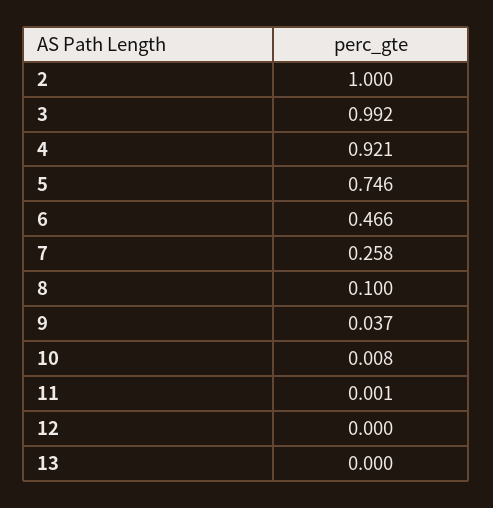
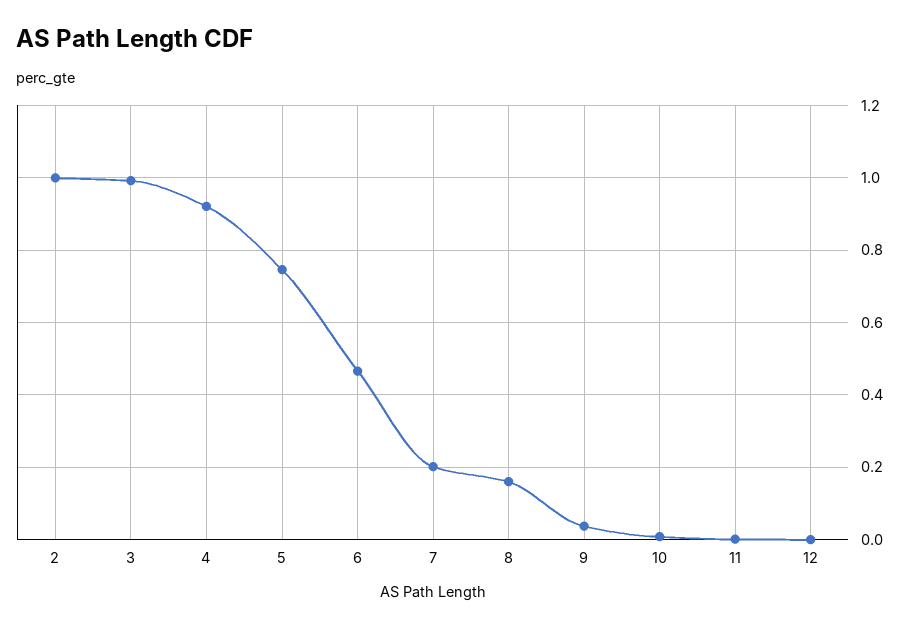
7: 0.258 -> 0.2
8: 0.1 -> 0.16
13: 0 -> none

